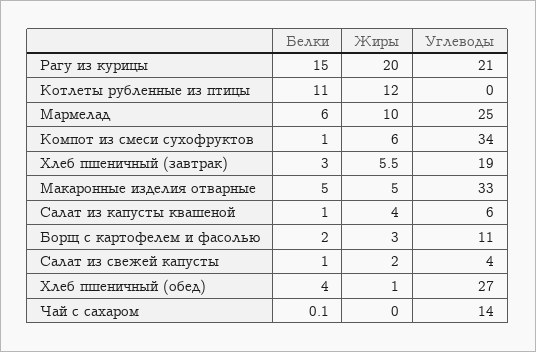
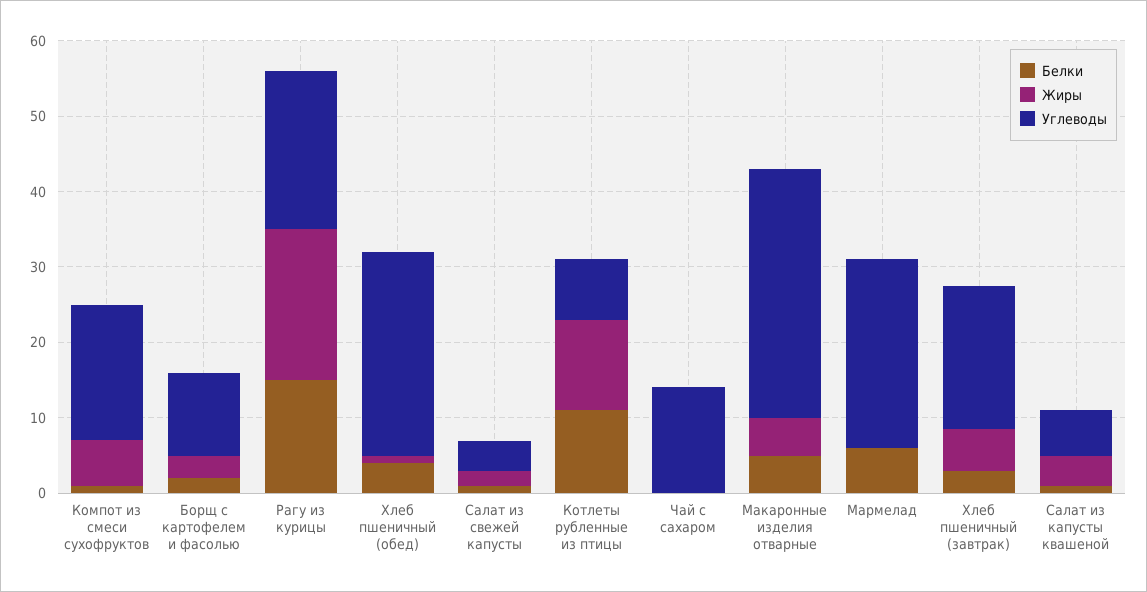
Углеводы, Котлеты рубленные из птицы: 0 -> 8
Жиры, Мармелад: 10 -> 0
Углеводы, Компот из смеси сухофруктов: 34 -> 18

